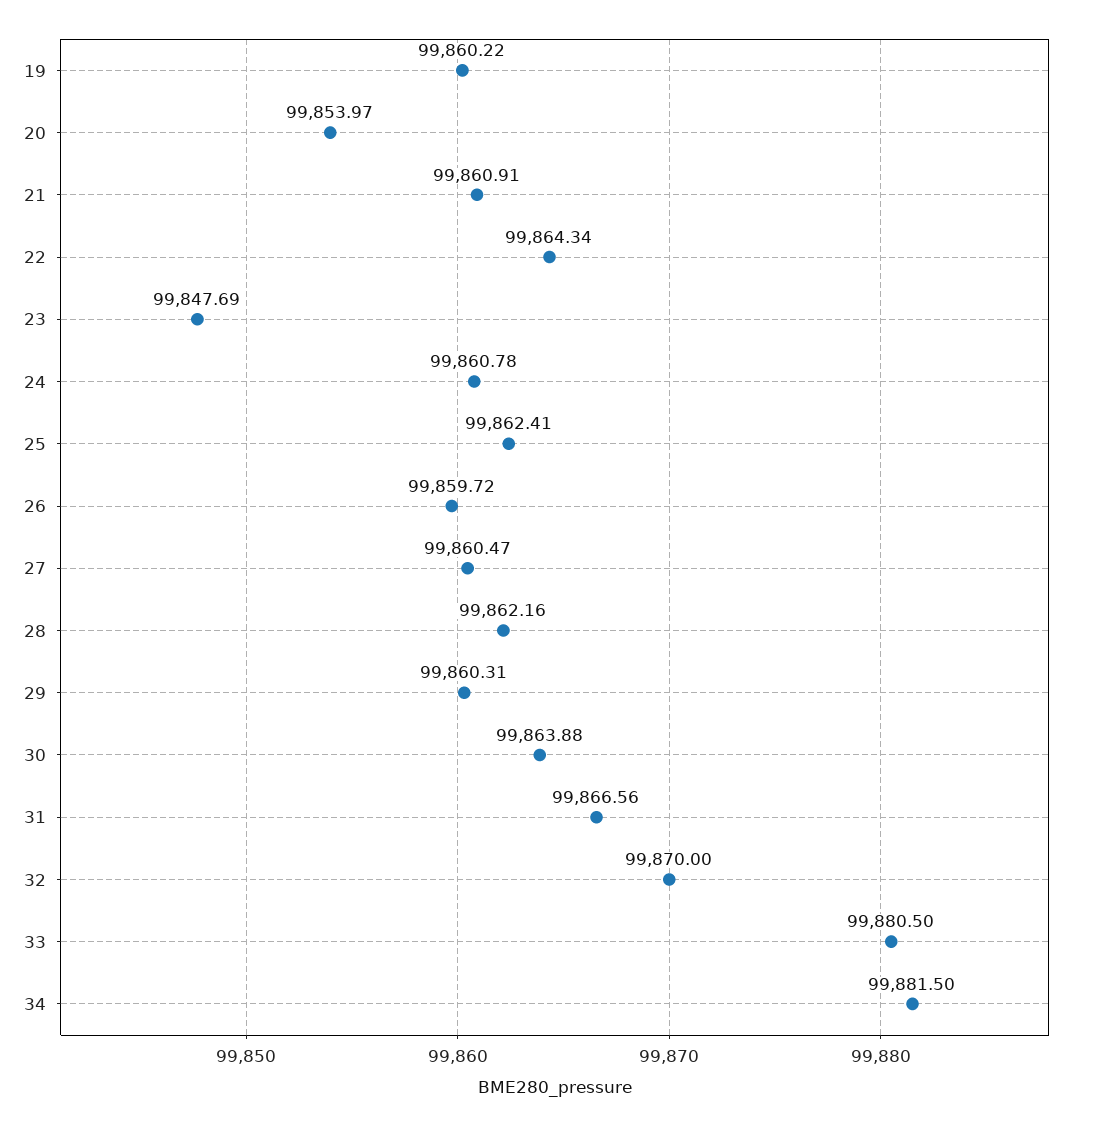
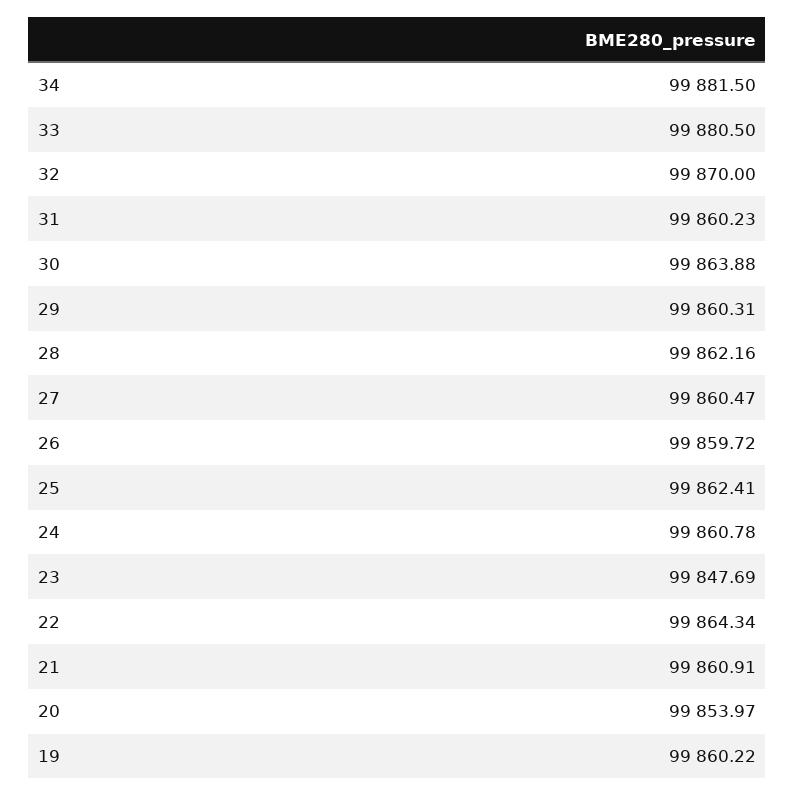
31: 99866.56 -> 99860.23

